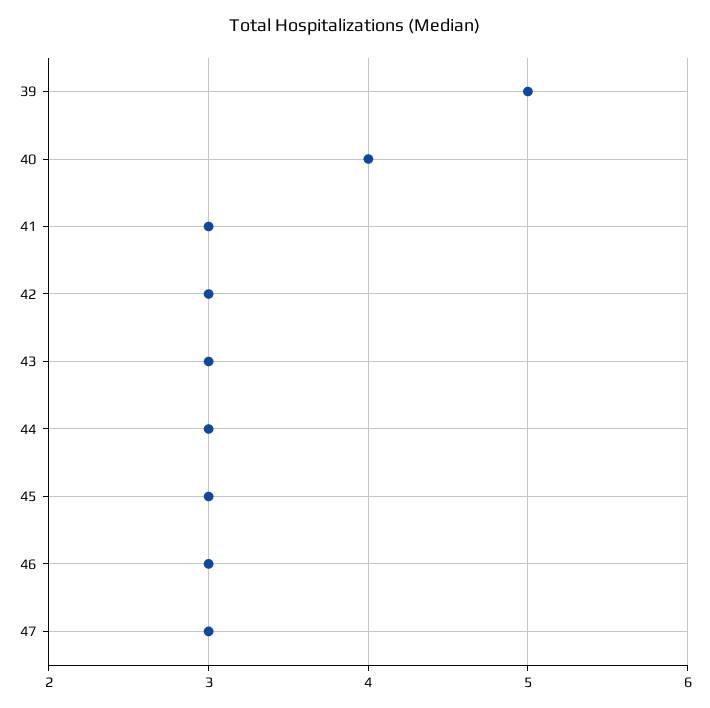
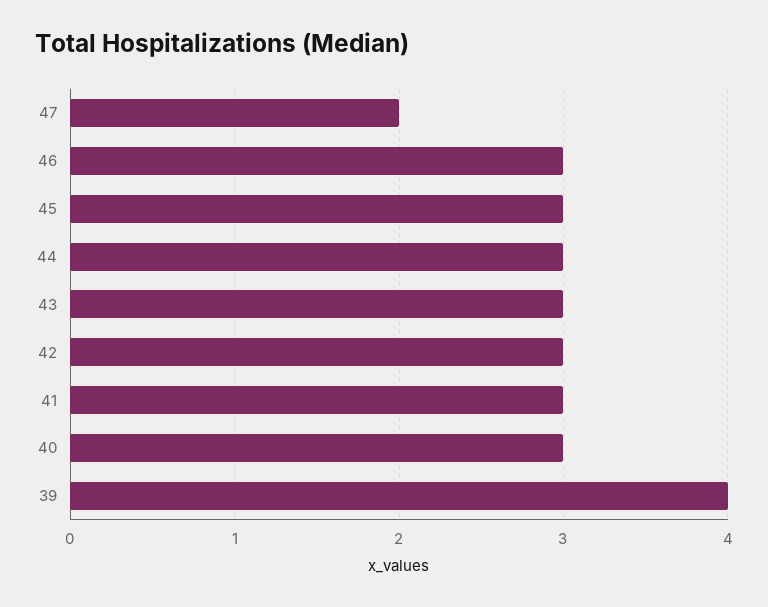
39: 5 -> 4
40: 4 -> 3
47: 3 -> 2

